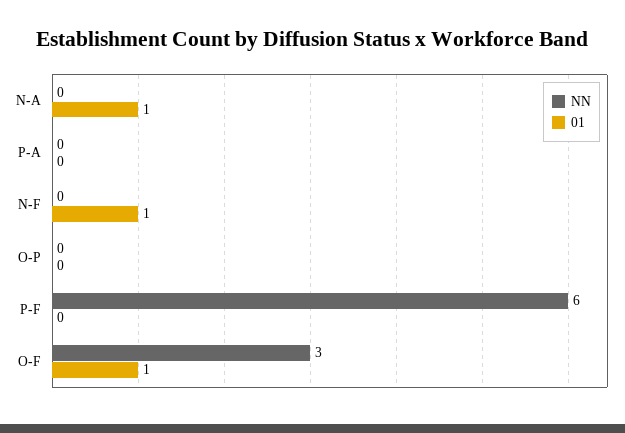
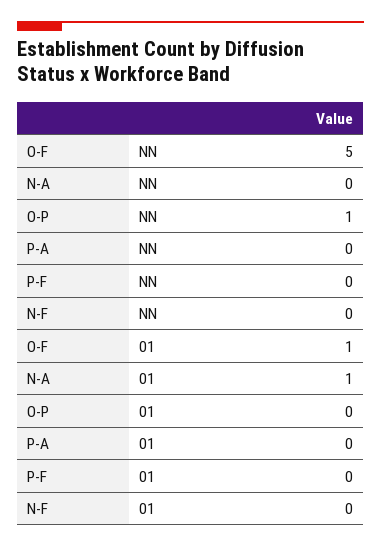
01, N-F: 1 -> 0
NN, O-P: 0 -> 1
NN, P-F: 6 -> 0
NN, O-F: 3 -> 5

